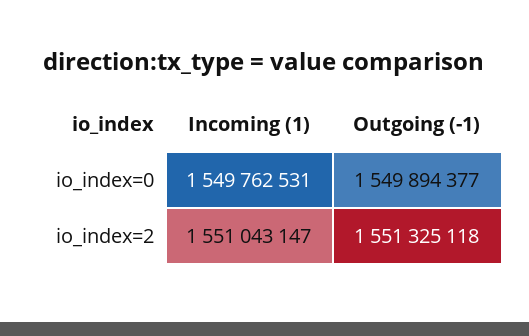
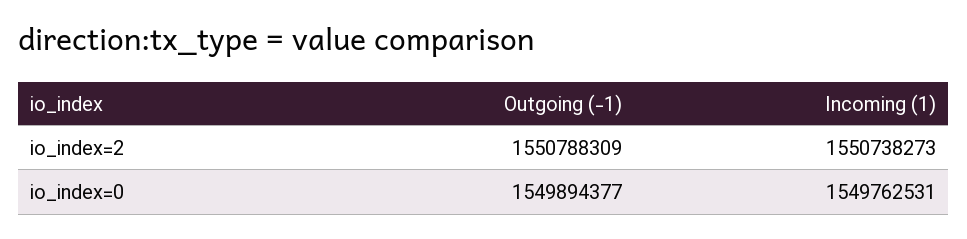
Incoming (1), io_index=2: 1551043147 -> 1550738273
Outgoing (-1), io_index=2: 1551325118 -> 1550788309

